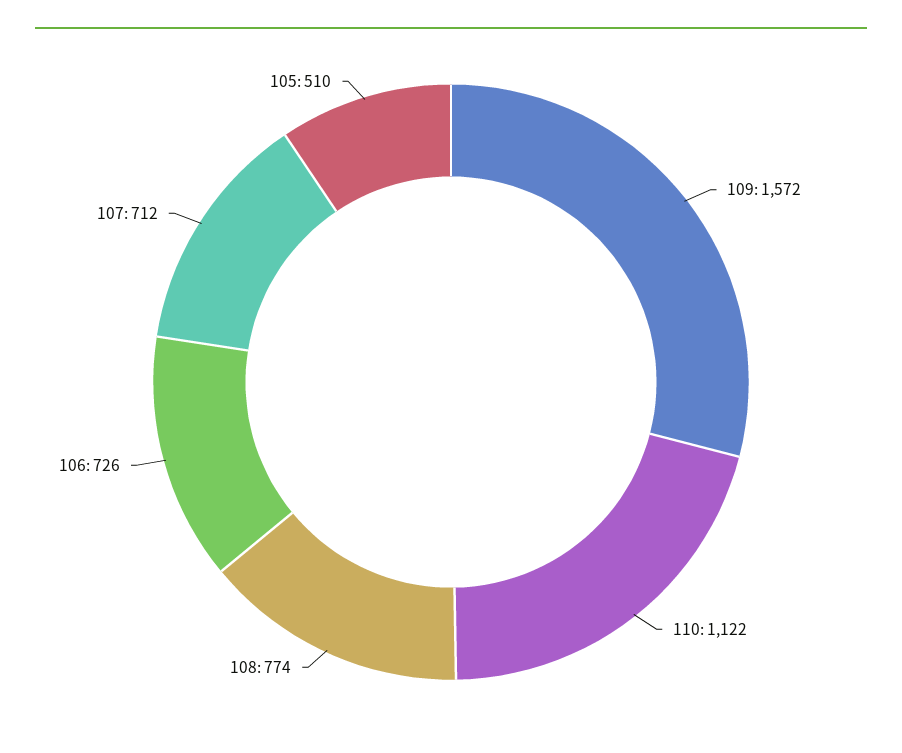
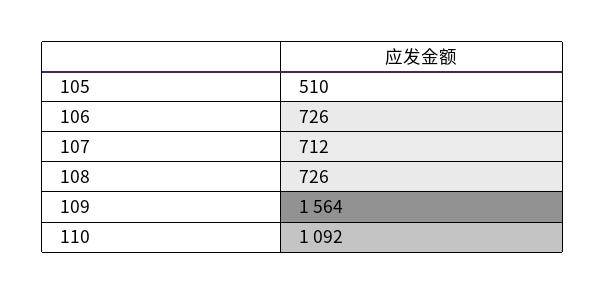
109: 1572 -> 1564
110: 1122 -> 1092
108: 774 -> 726

